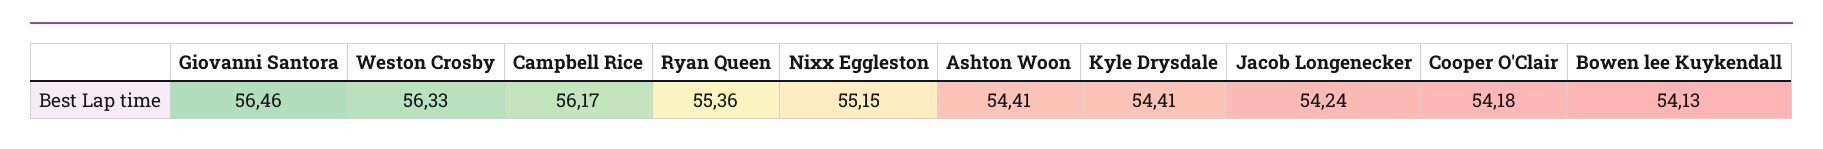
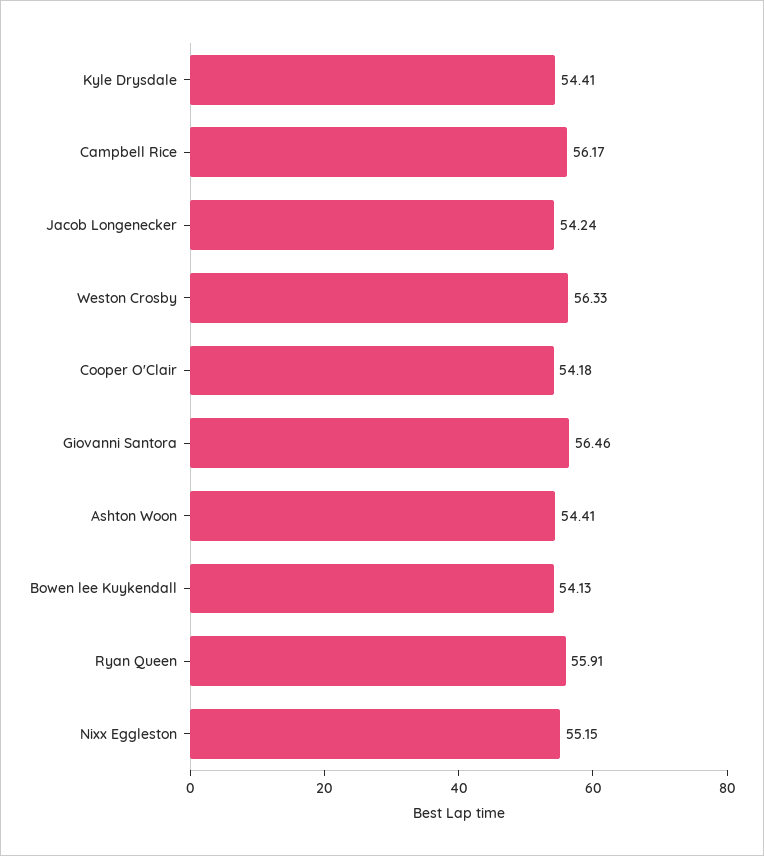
Ryan Queen: 55.36 -> 55.91

